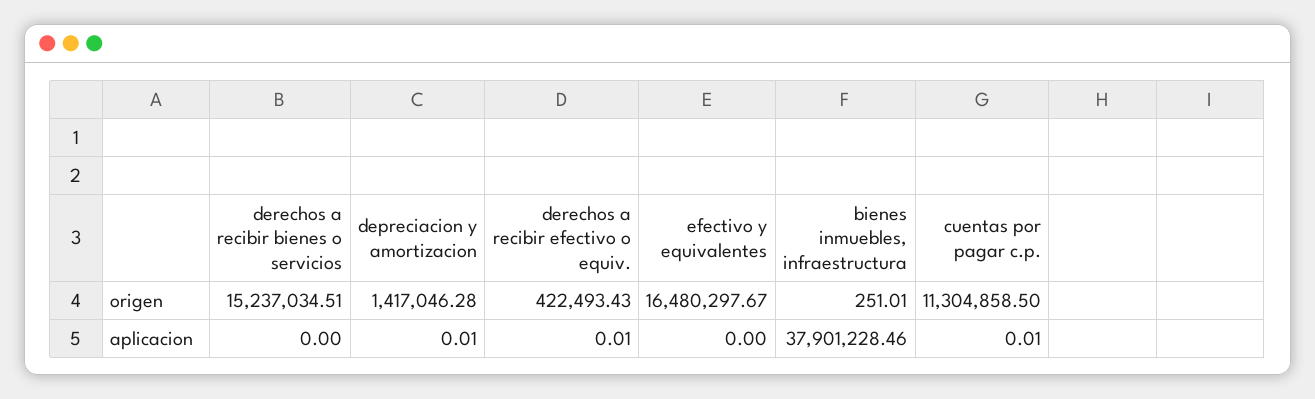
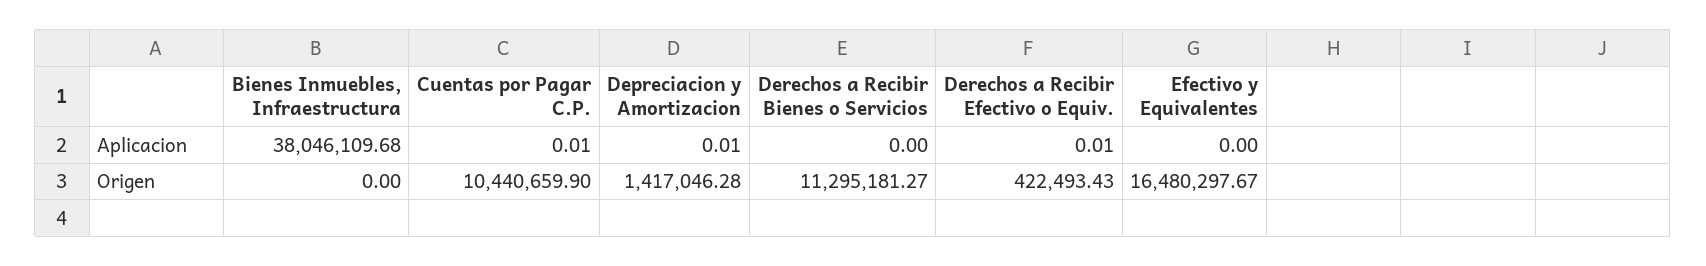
derechos a recibir bienes o servicios, origen: 15237034.51 -> 11295181.27
bienes inmuebles, infraestructura, origen: 251.01 -> 0
cuentas por pagar c.p., origen: 11304858.5 -> 10440659.9
bienes inmuebles, infraestructura, aplicacion: 37901228.46 -> 38046109.68

